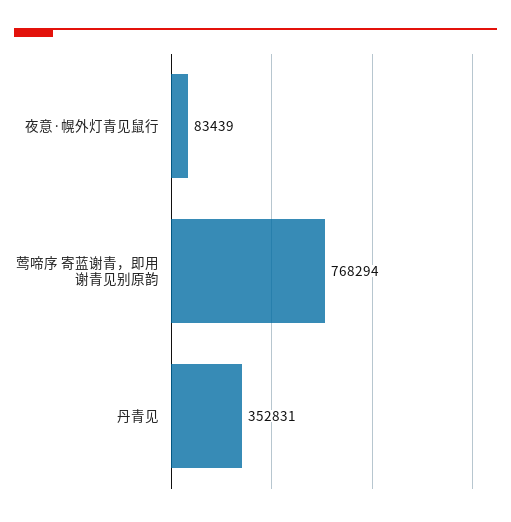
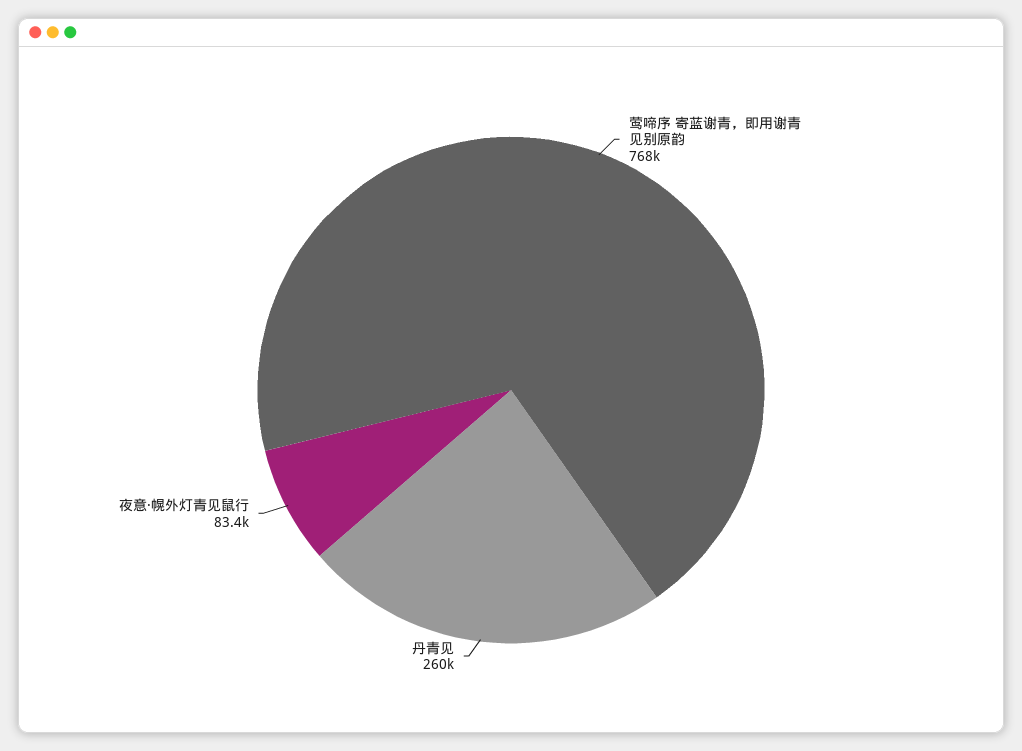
丹青见: 352831 -> 260000

